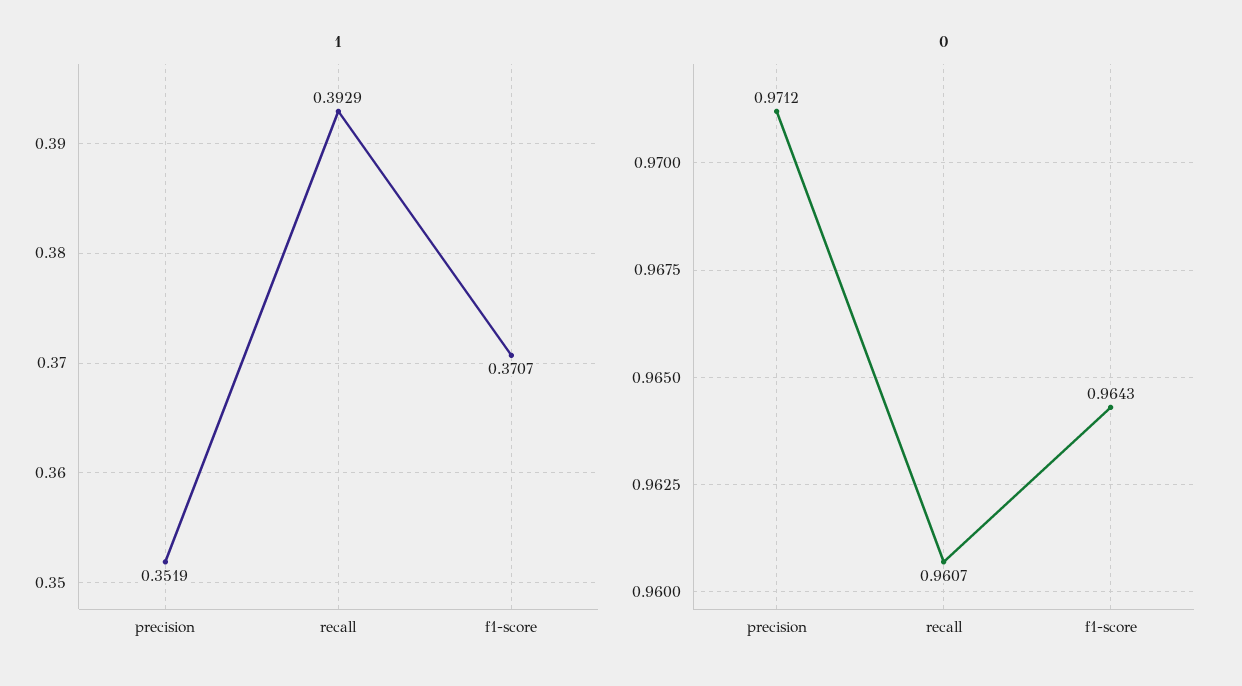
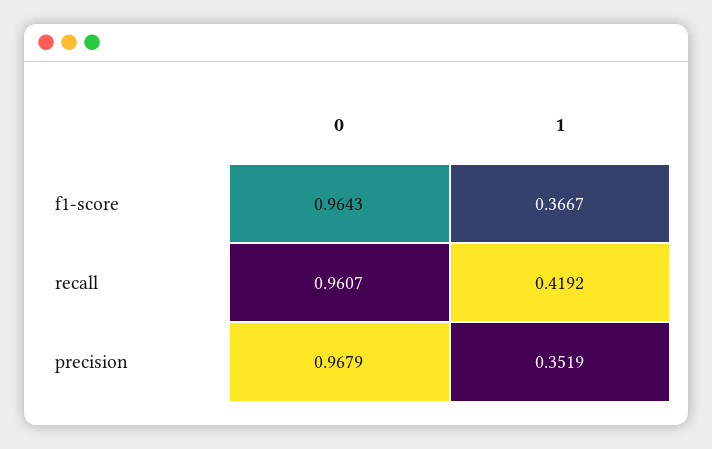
1, recall: 0.3929 -> 0.4192
1, f1-score: 0.3707 -> 0.3667
0, precision: 0.9712 -> 0.9679

